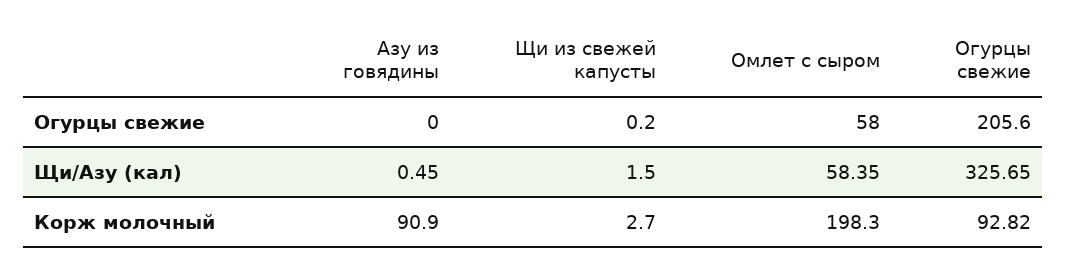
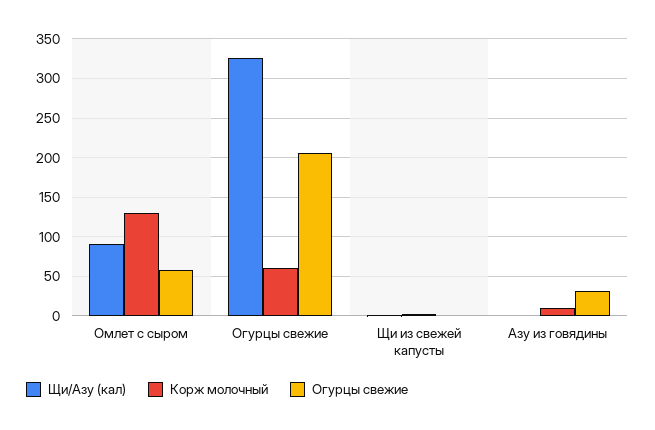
Огурцы свежие, Азу из говядины: 0 -> 30
Щи/Азу (кал), Омлет с сыром: 58.35 -> 90
Корж молочный, Азу из говядины: 90.9 -> 10
Корж молочный, Омлет с сыром: 198.3 -> 130
Корж молочный, Огурцы свежие: 92.82 -> 60

